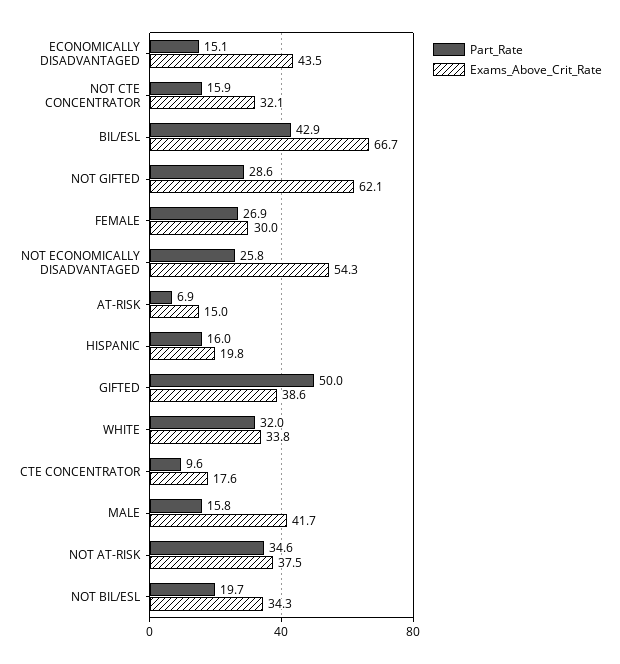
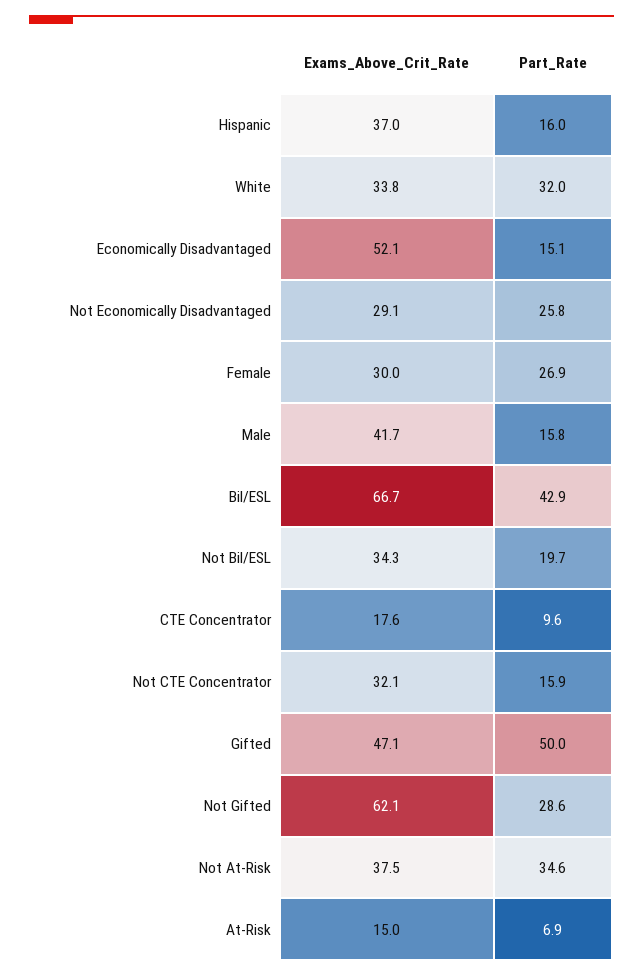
Exams_Above_Crit_Rate, ECONOMICALLY DISADVANTAGED: 43.5 -> 52.1
Exams_Above_Crit_Rate, NOT ECONOMICALLY DISADVANTAGED: 54.3 -> 29.1
Exams_Above_Crit_Rate, HISPANIC: 19.8 -> 37
Exams_Above_Crit_Rate, GIFTED: 38.6 -> 47.1

